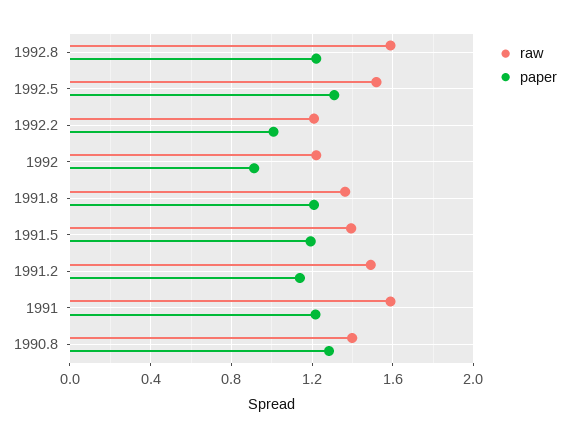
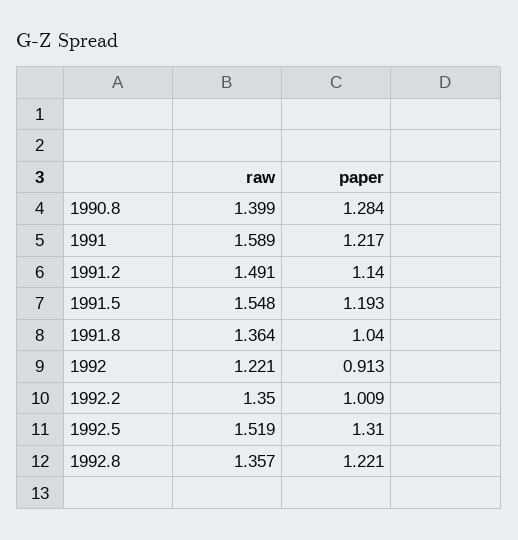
raw, 1992.8: 1.6 -> 1.357
raw, 1992.2: 1.2 -> 1.35
paper, 1991.8: 1.2 -> 1.04
raw, 1991.5: 1.4 -> 1.548

